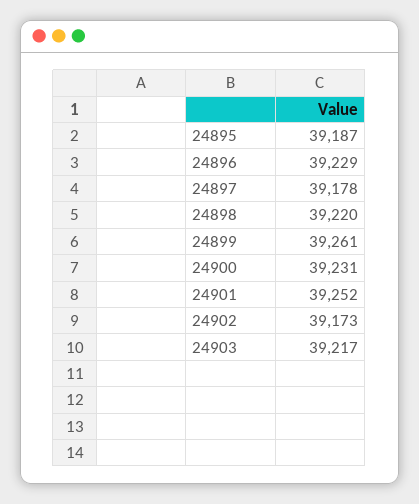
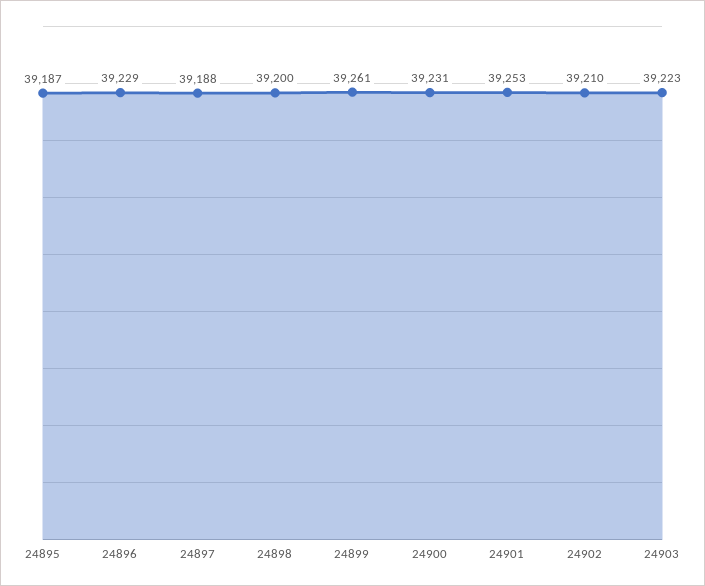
24897: 39178 -> 39188
24898: 39220 -> 39200
24901: 39252 -> 39253
24902: 39173 -> 39210
24903: 39217 -> 39223

